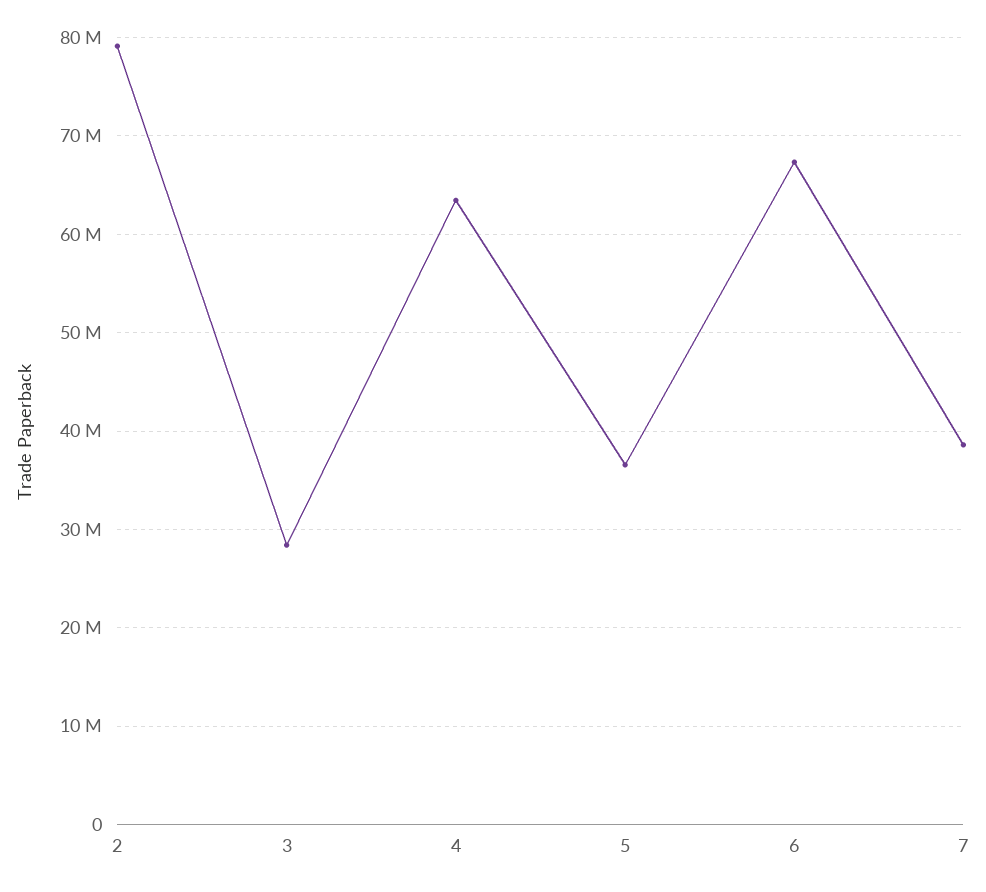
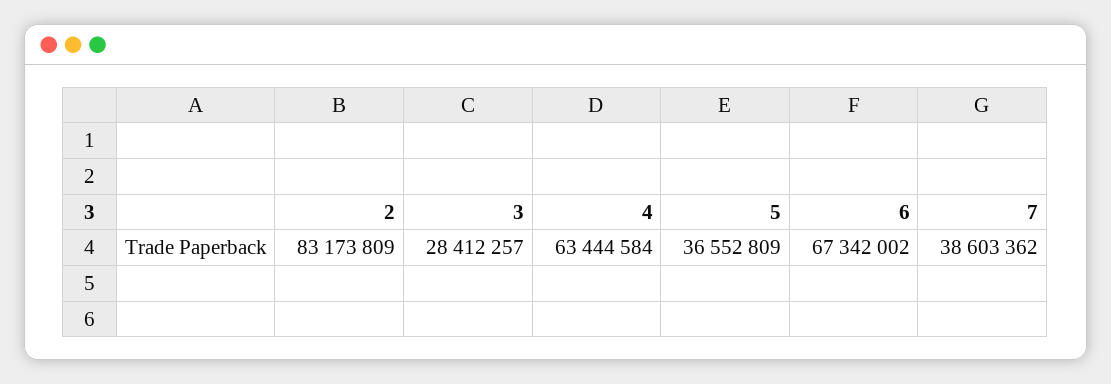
2: 79000000 -> 83173809

